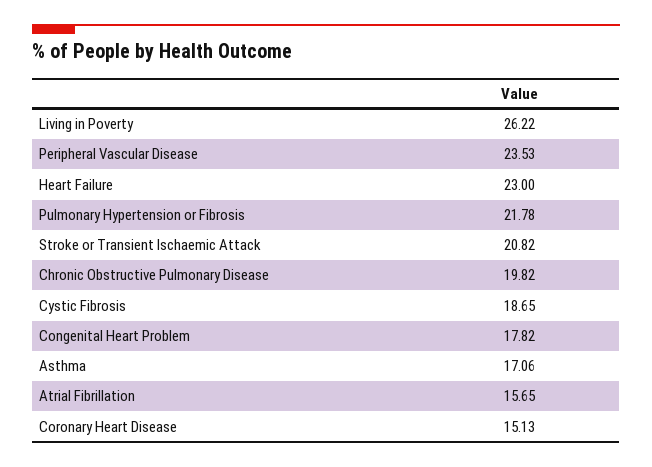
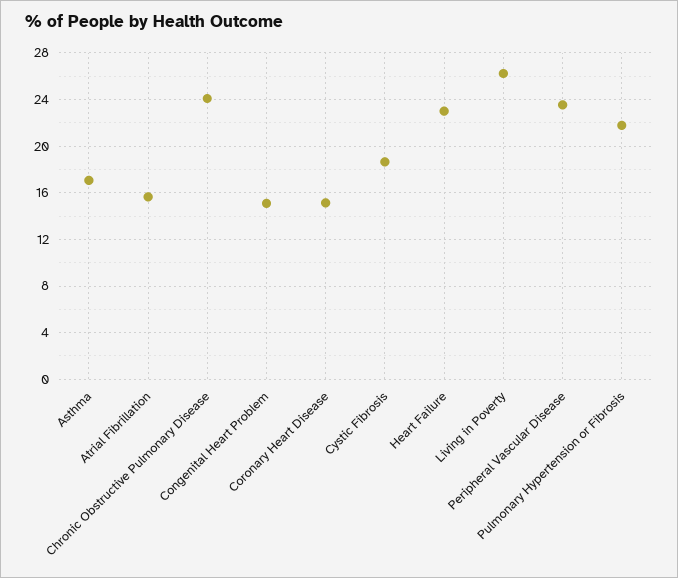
Stroke or Transient Ischaemic Attack: 20.82 -> none
Chronic Obstructive Pulmonary Disease: 19.82 -> 24
Congenital Heart Problem: 17.82 -> 15

